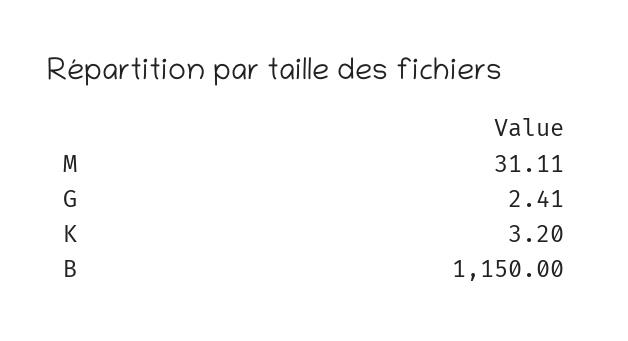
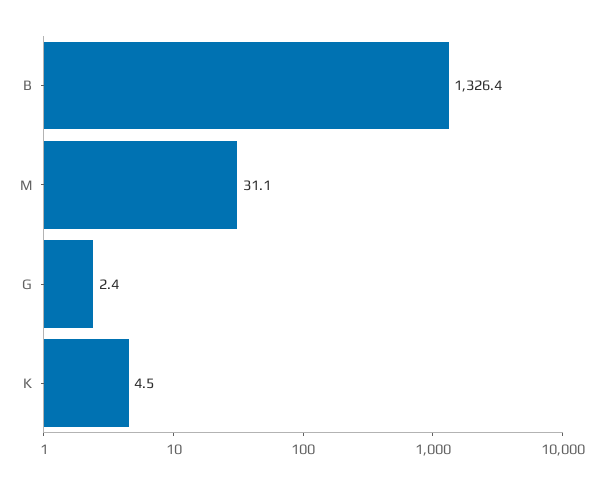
K: 3.2 -> 4.5
B: 1150 -> 1326.4

